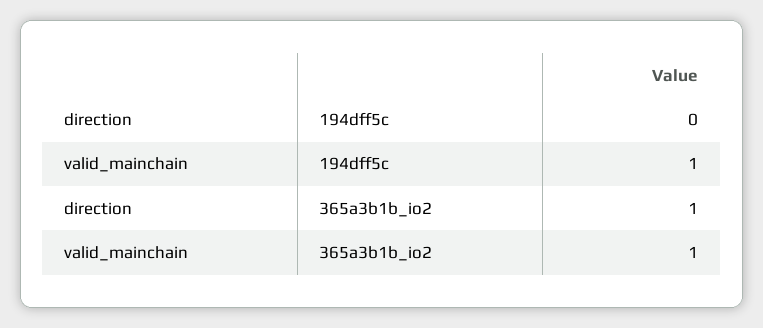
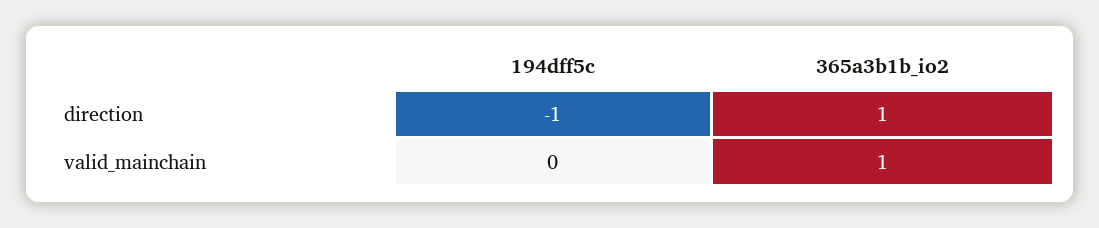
direction, 194dff5c: 0 -> -1
valid_mainchain, 194dff5c: 1 -> 0

